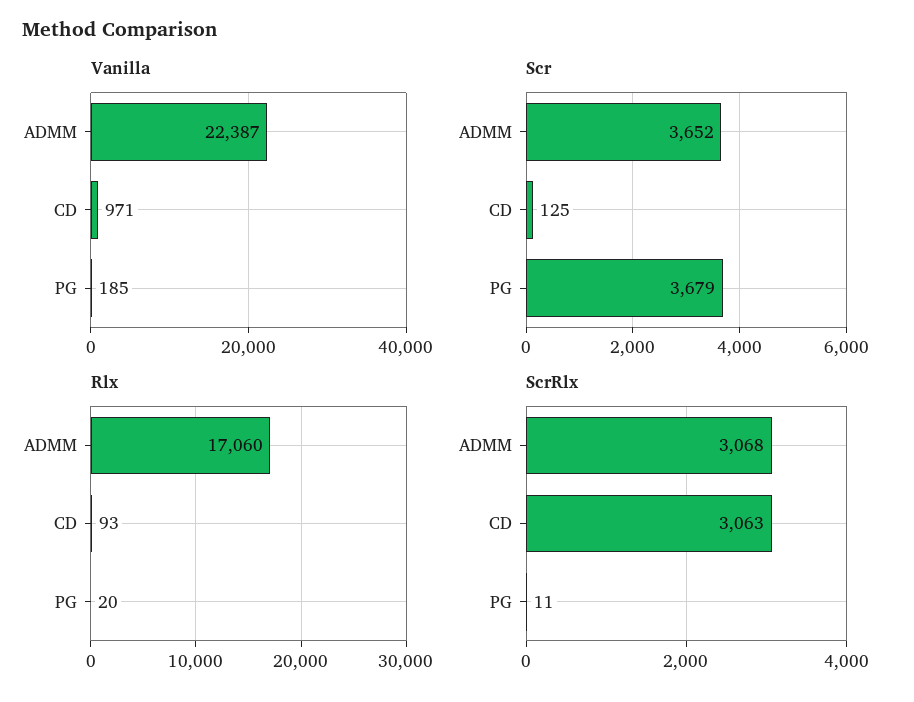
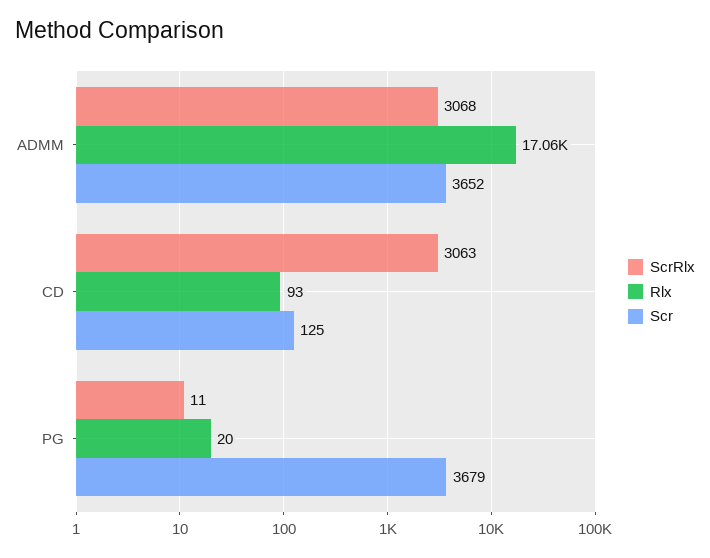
Vanilla, ADMM: 22387 -> none
Vanilla, CD: 971 -> none
Vanilla, PG: 185 -> none

